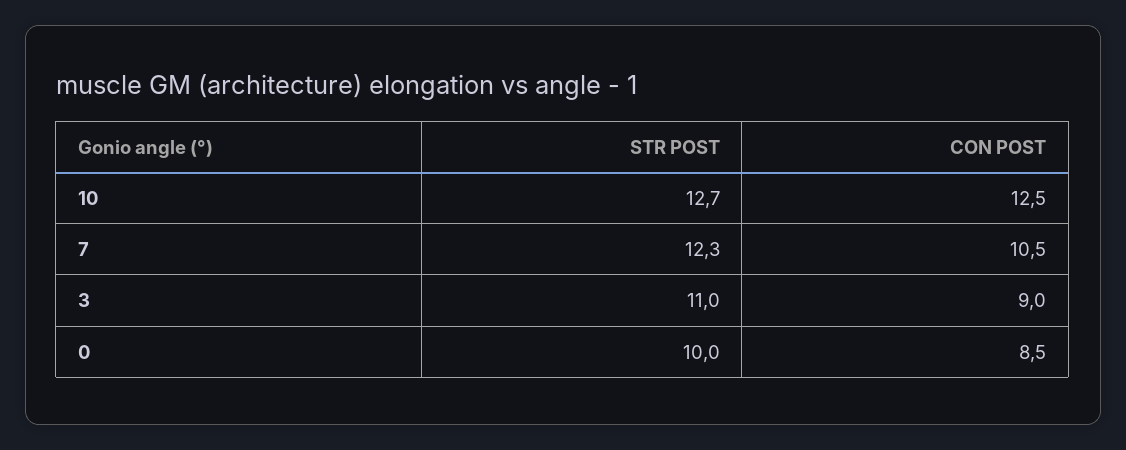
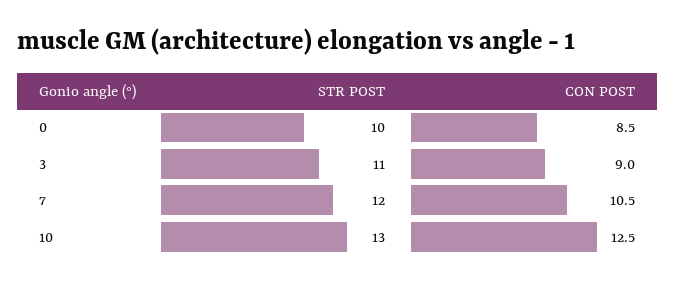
STR POST, 10: 12.7 -> 13
STR POST, 7: 12.3 -> 12

